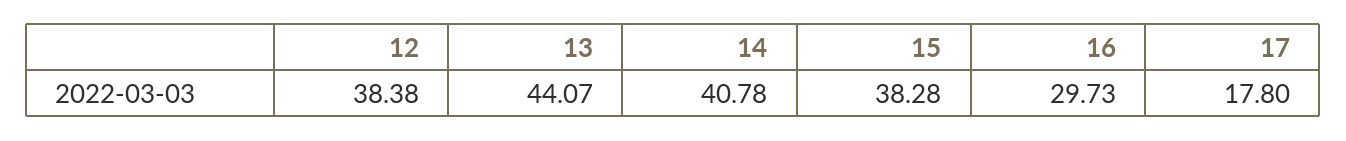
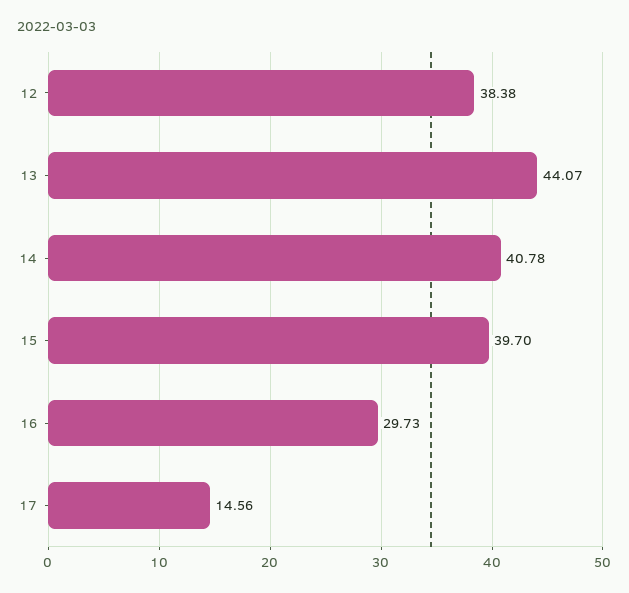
15: 38.28 -> 39.7
17: 17.8 -> 14.56

